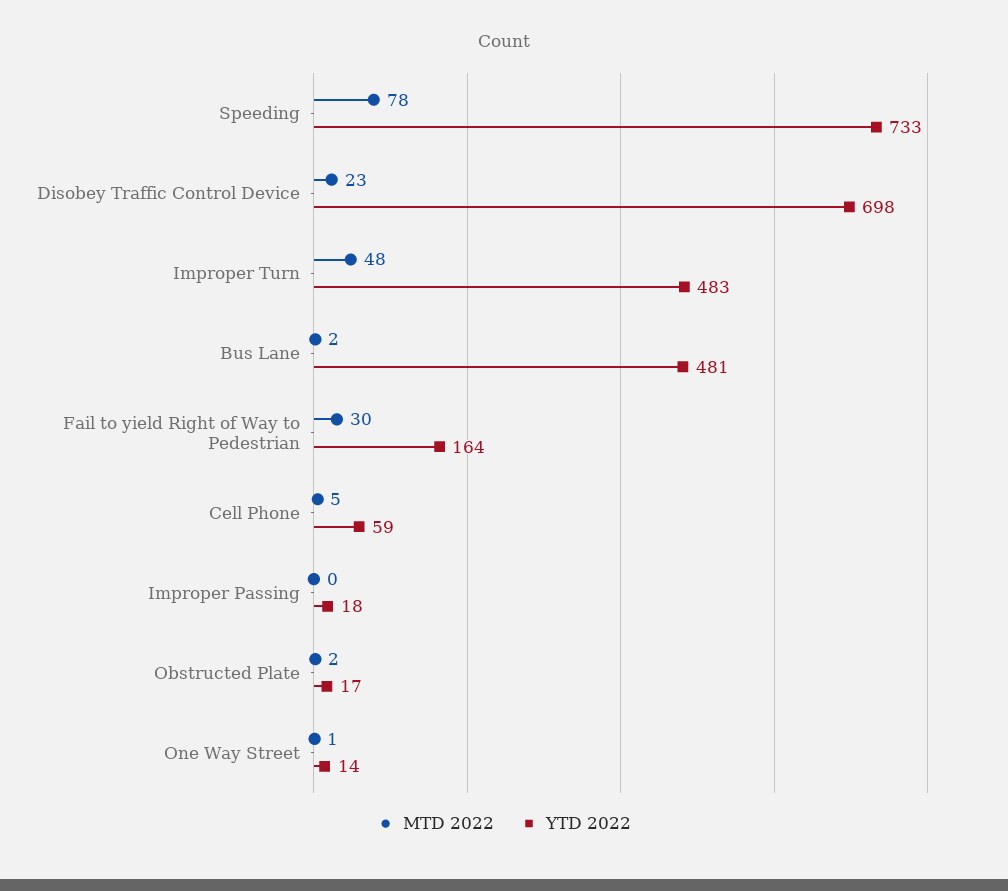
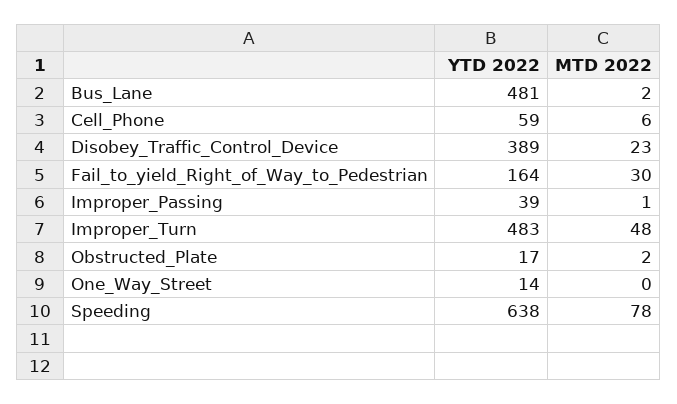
YTD 2022, Speeding: 733 -> 638
YTD 2022, Disobey Traffic Control Device: 698 -> 389
MTD 2022, Cell Phone: 5 -> 6
MTD 2022, Improper Passing: 0 -> 1
YTD 2022, Improper Passing: 18 -> 39
MTD 2022, One Way Street: 1 -> 0

